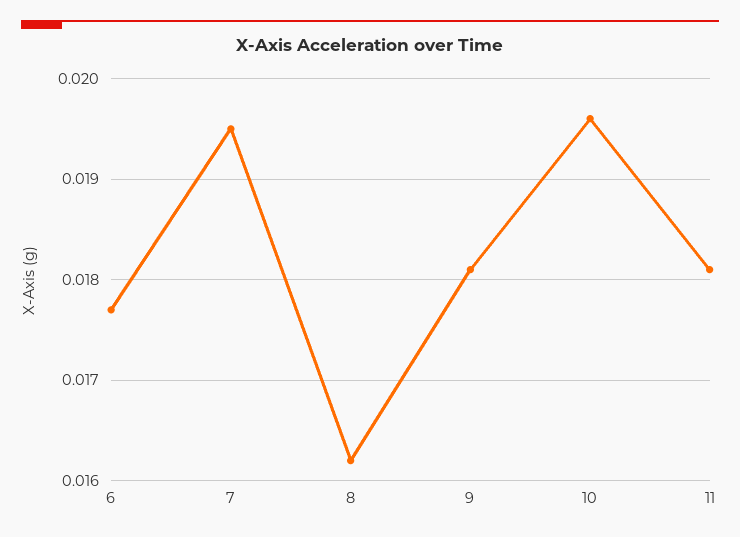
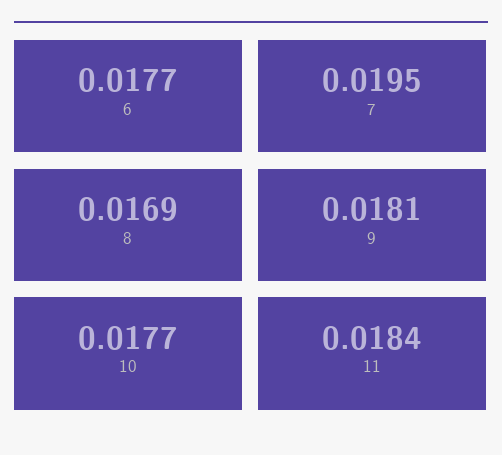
8: 0.0162 -> 0.0169
10: 0.0196 -> 0.0177
11: 0.0181 -> 0.0184

